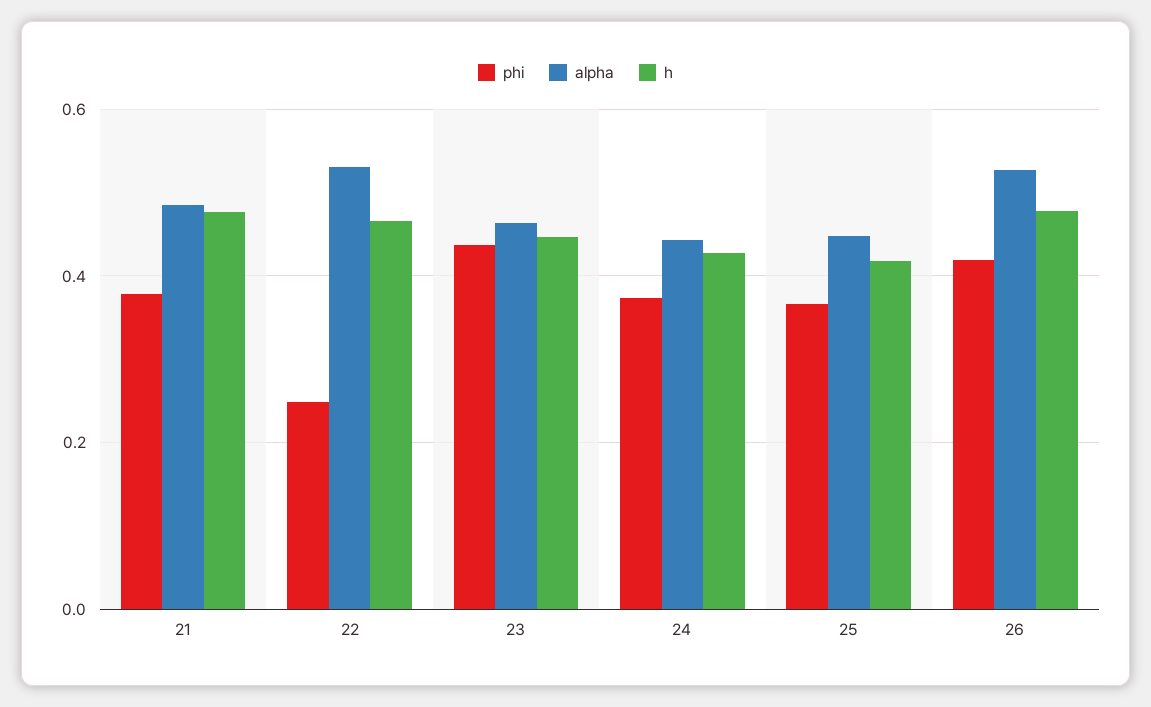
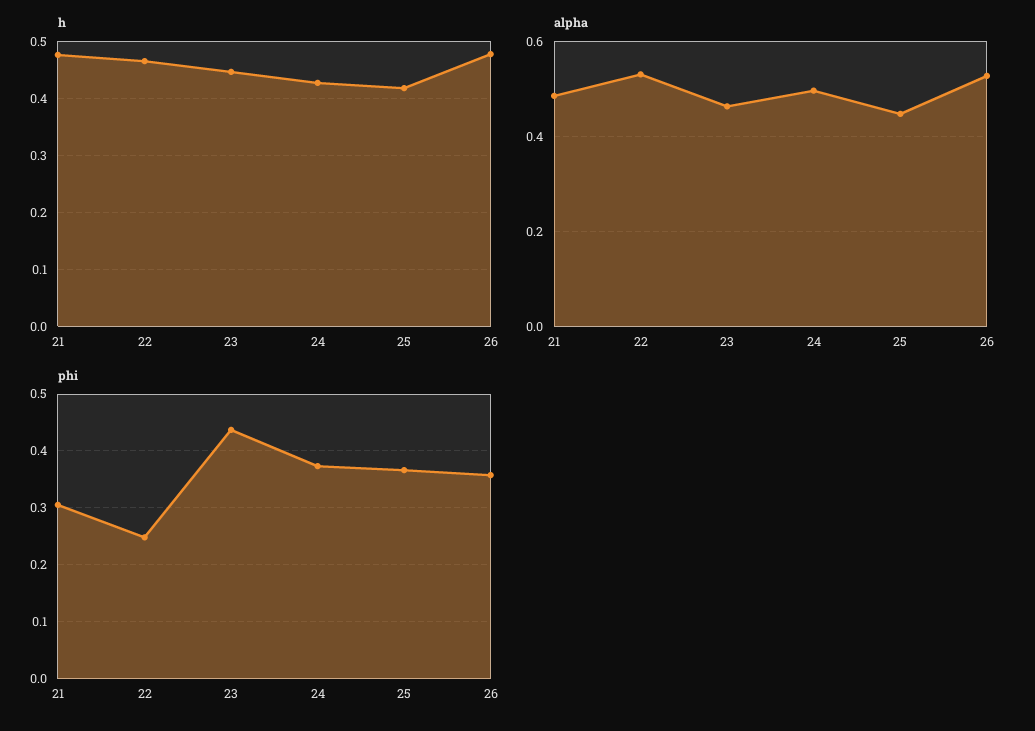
phi, 21: 0.38 -> 0.3
alpha, 24: 0.44 -> 0.5
phi, 26: 0.42 -> 0.36

